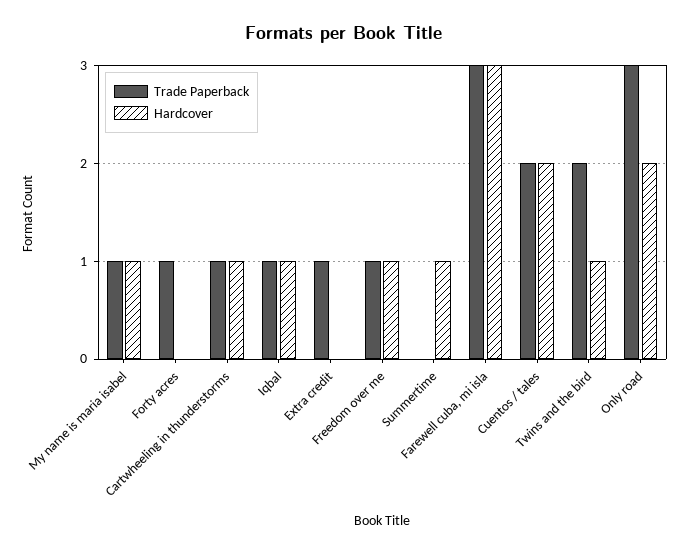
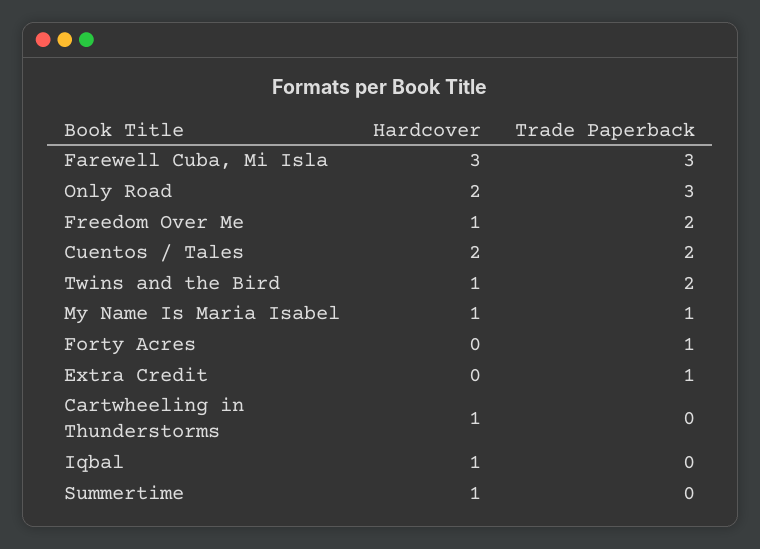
Trade Paperback, Cartwheeling in thunderstorms: 1 -> 0
Trade Paperback, Iqbal: 1 -> 0
Trade Paperback, Freedom over me: 1 -> 2

